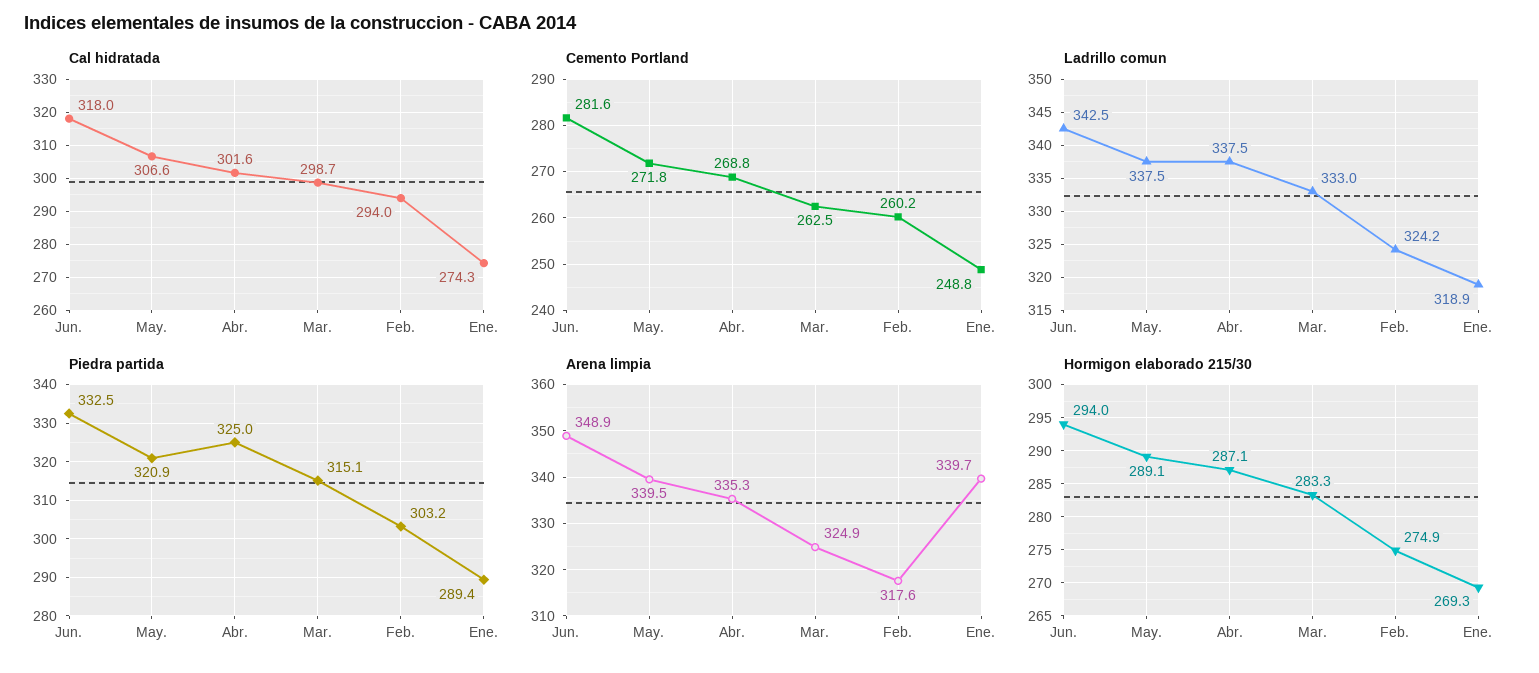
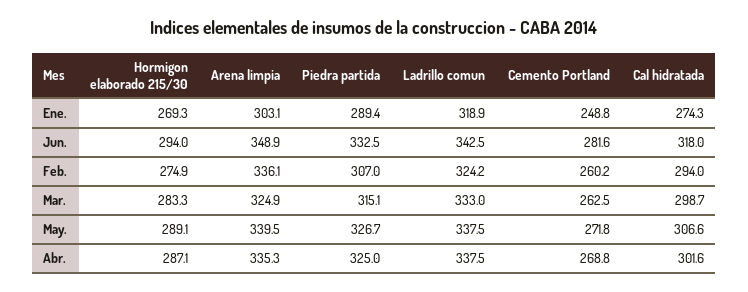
Piedra partida, May.: 320.9 -> 326.7
Piedra partida, Feb.: 303.2 -> 307
Arena limpia, Feb.: 317.6 -> 336.1
Arena limpia, Ene.: 339.7 -> 303.1

